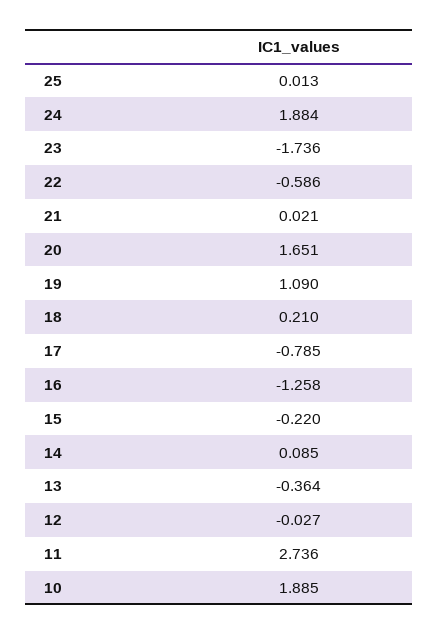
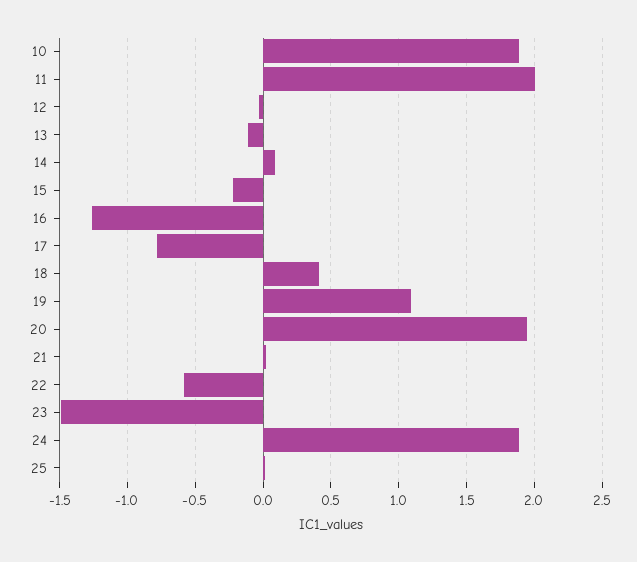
23: -1.736 -> -1.5
20: 1.651 -> 1.95
18: 0.21 -> 0.4
13: -0.364 -> -0.1
11: 2.736 -> 2

